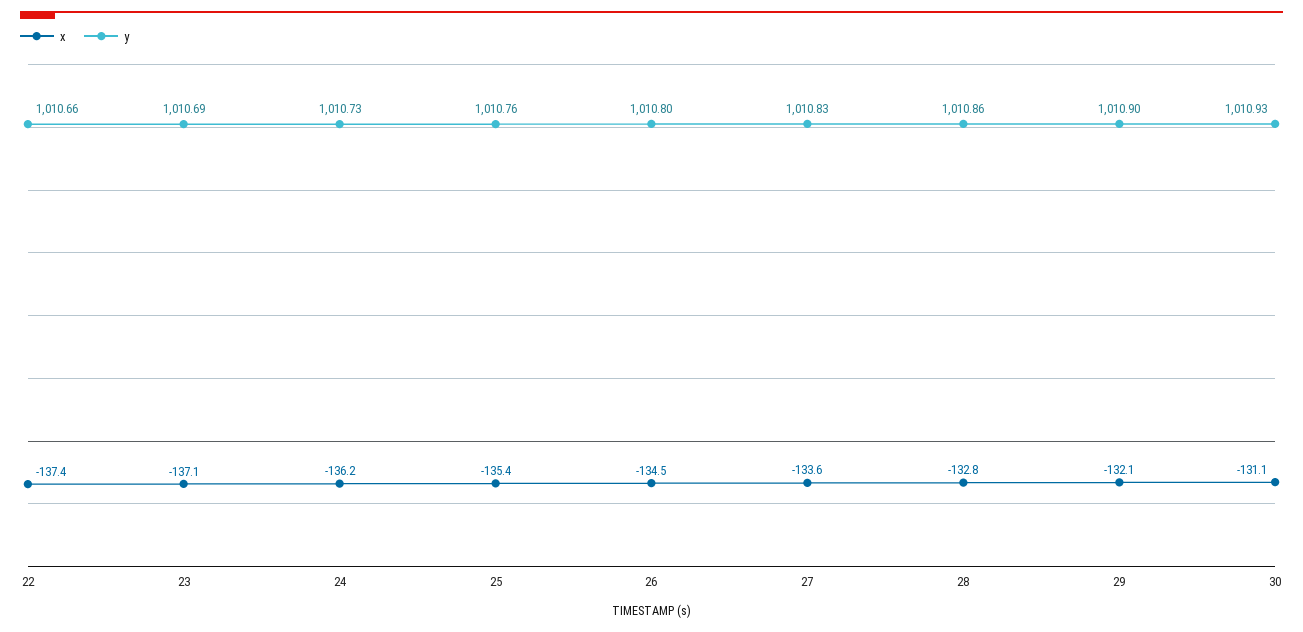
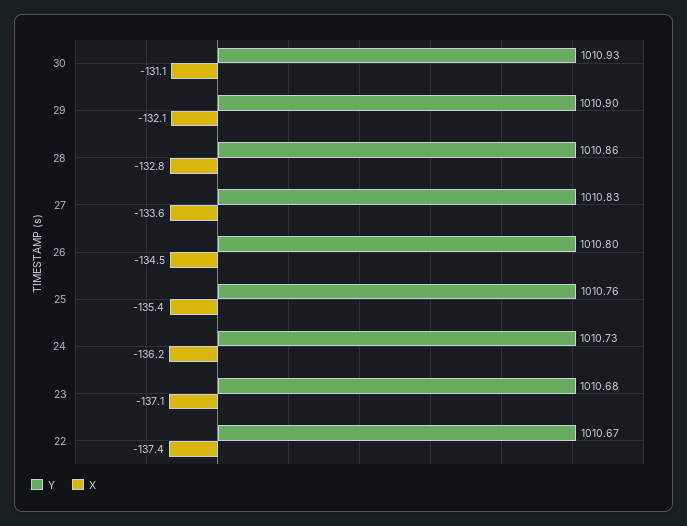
y, 22: 1010.66 -> 1010.67
y, 23: 1010.69 -> 1010.68

